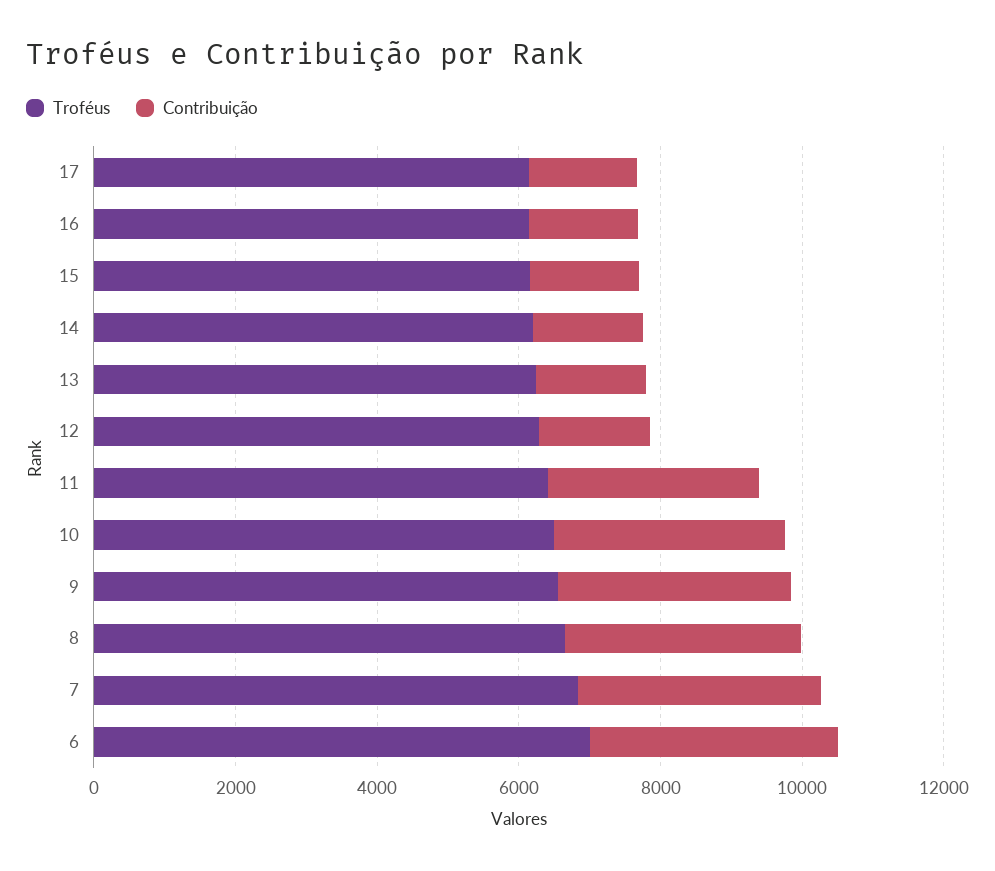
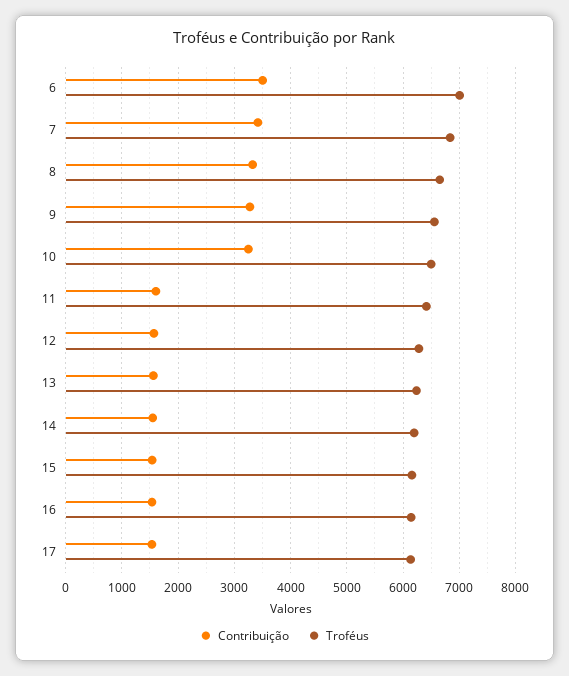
Contribuição, 11: 3000 -> 1600

